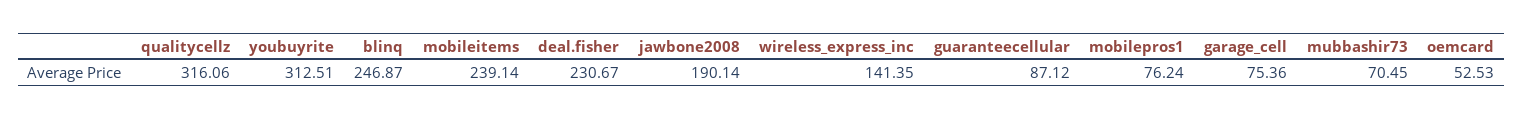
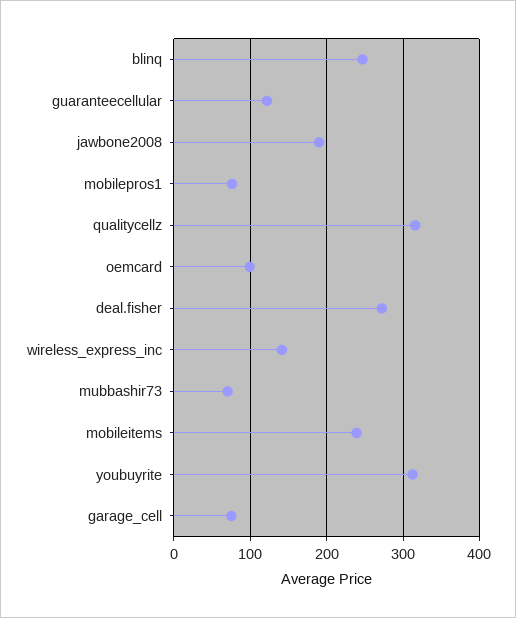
deal.fisher: 230.67 -> 270
guaranteecellular: 87.12 -> 120
oemcard: 52.53 -> 100

